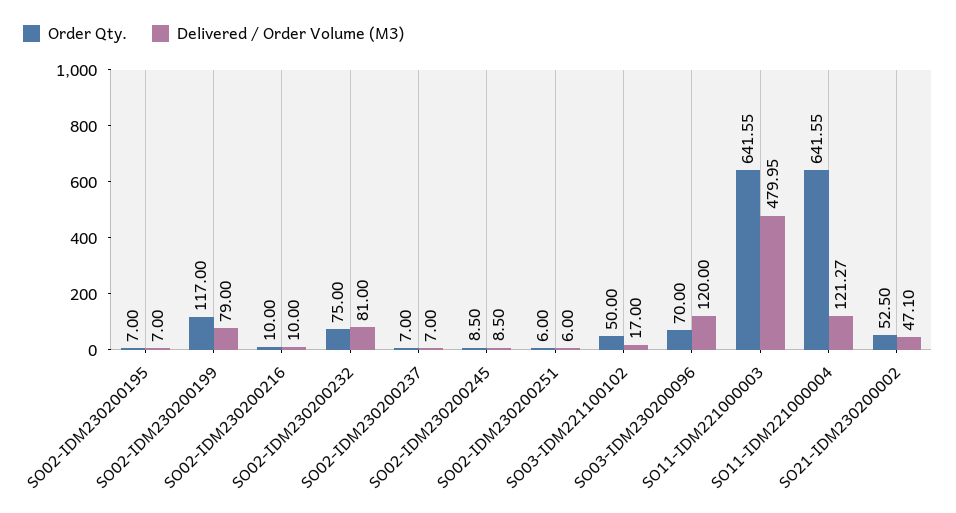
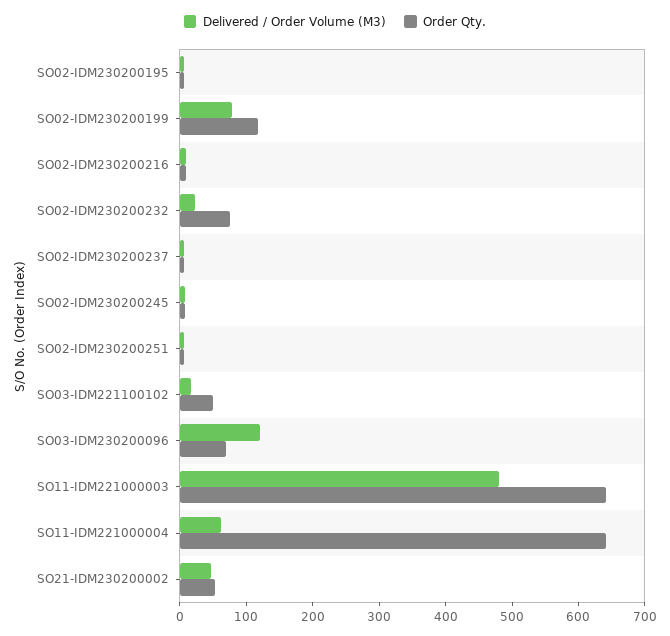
Delivered / Order Volume (M3), SO02-IDM230200232: 81 -> 20
Delivered / Order Volume (M3), SO11-IDM221000004: 121.27 -> 60

